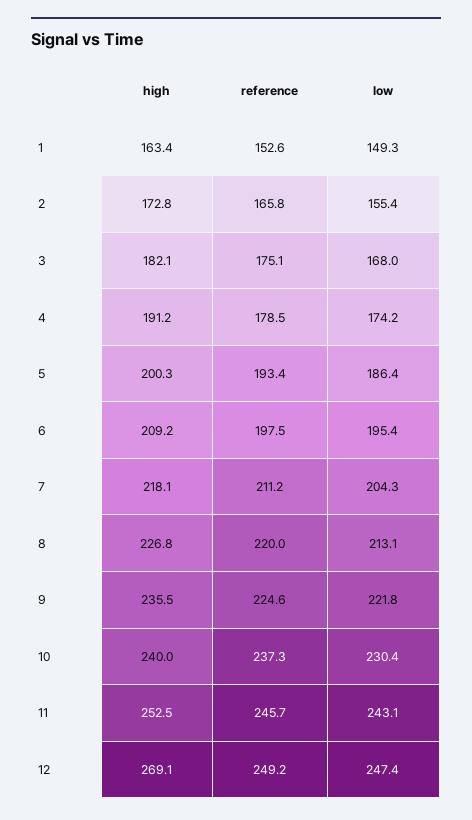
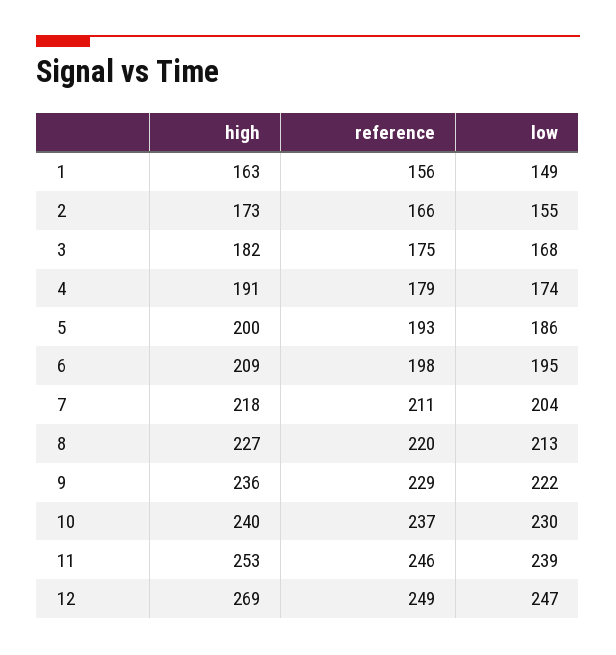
reference, 1: 152.6 -> 156
reference, 9: 224.6 -> 229
low, 11: 243.1 -> 239

